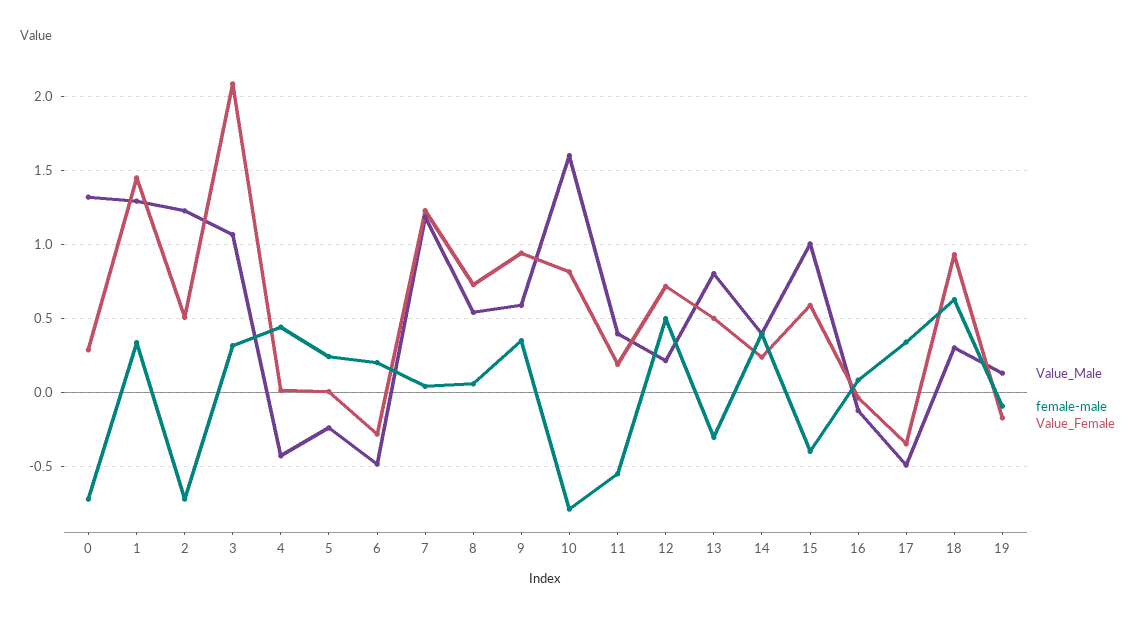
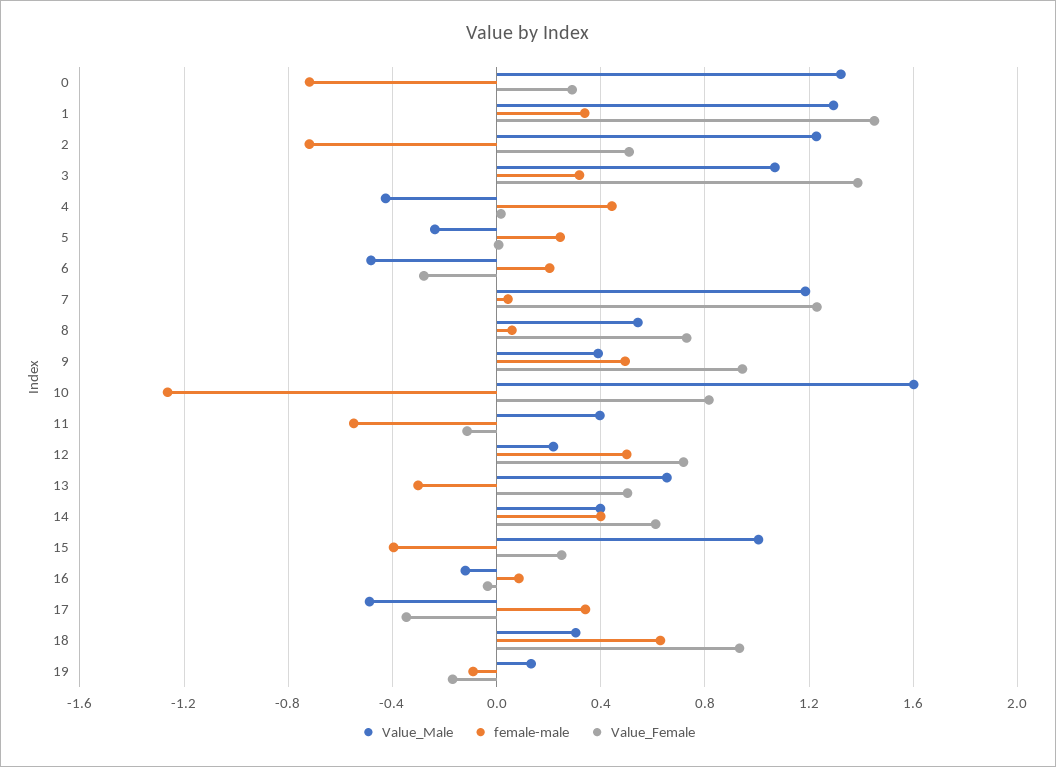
Value_Female, 3: 2.1 -> 1.4
Value_Male, 9: 0.6 -> 0.4
female-male, 9: 0.35 -> 0.5
female-male, 10: -0.8 -> -1.25
Value_Female, 11: 0.2 -> -0.1
Value_Male, 13: 0.8 -> 0.65
Value_Female, 14: 0.25 -> 0.6
Value_Female, 15: 0.6 -> 0.25

